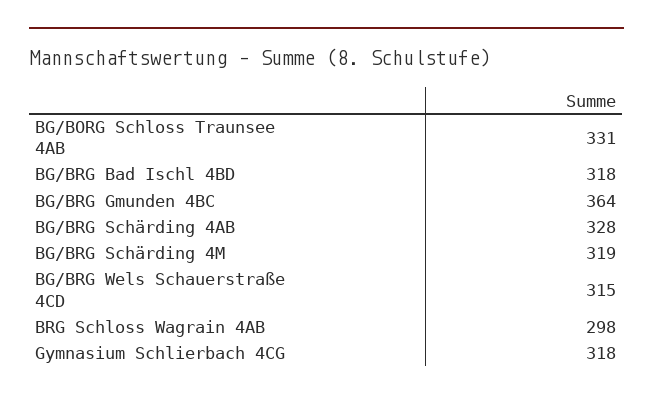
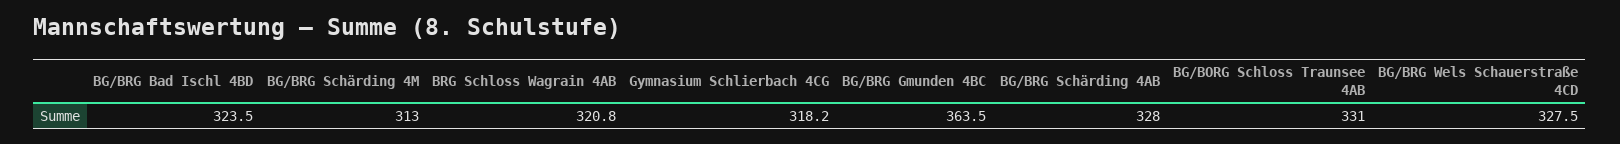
BG/BRG Bad Ischl 4BD: 318 -> 323.5
BG/BRG Schärding 4M: 319 -> 313
BG/BRG Wels Schauerstraße 4CD: 315 -> 327.5
BRG Schloss Wagrain 4AB: 298 -> 320.8

